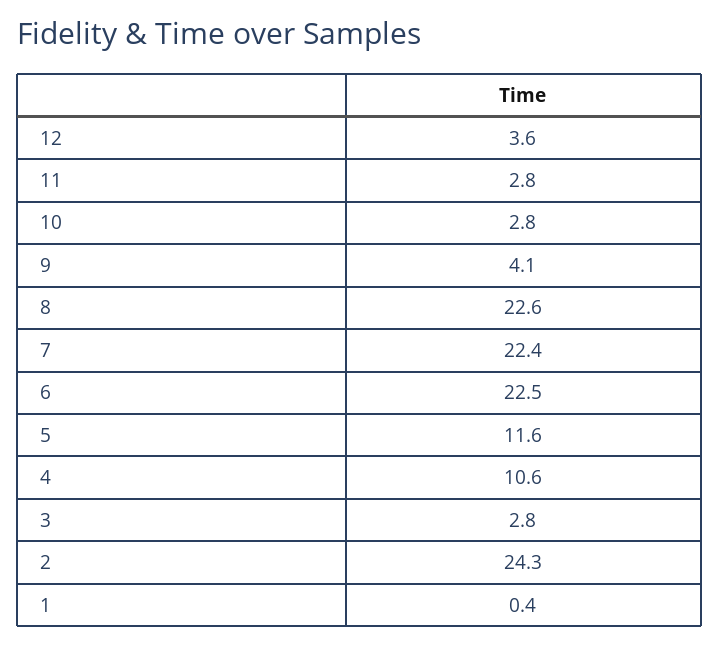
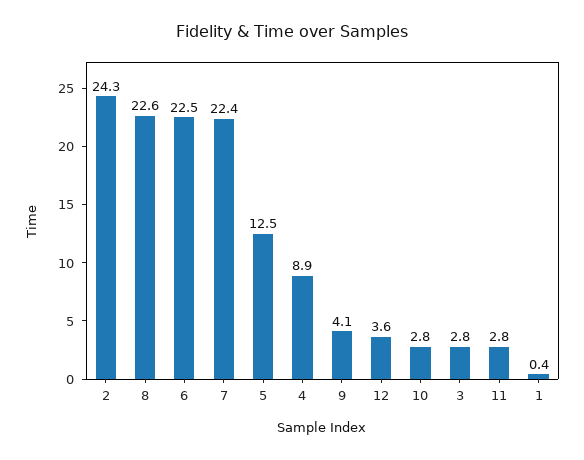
5: 11.6 -> 12.5
4: 10.6 -> 8.9

